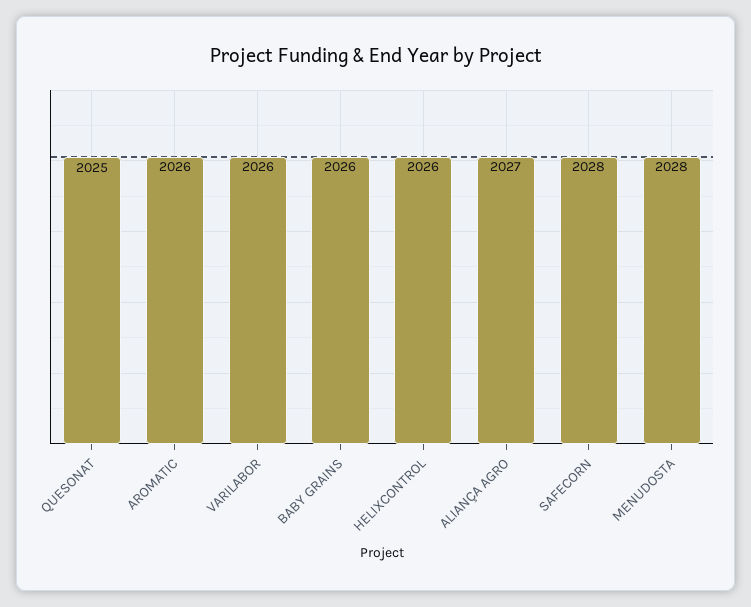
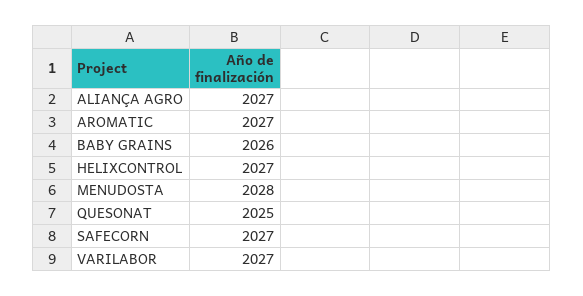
AROMATIC: 2026 -> 2027
VARILABOR: 2026 -> 2027
HELIXCONTROL: 2026 -> 2027
SAFECORN: 2028 -> 2027

